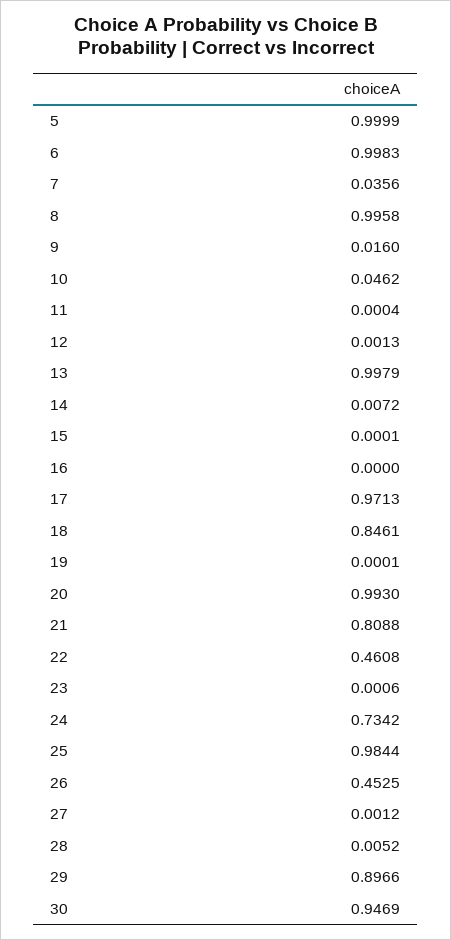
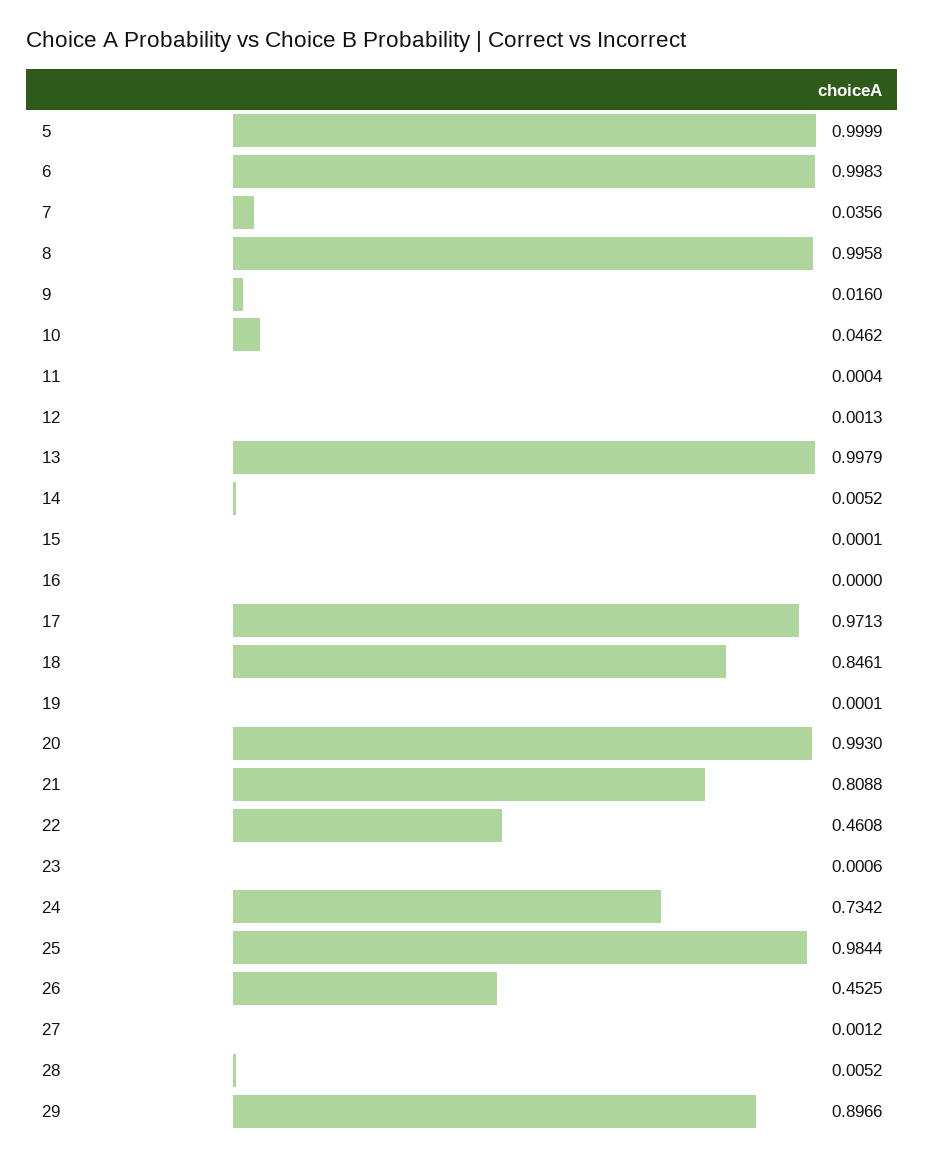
14: 0.0072 -> 0.0052
30: 0.9469 -> none

